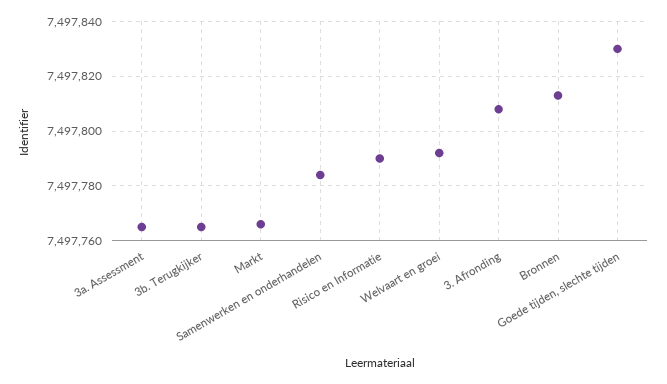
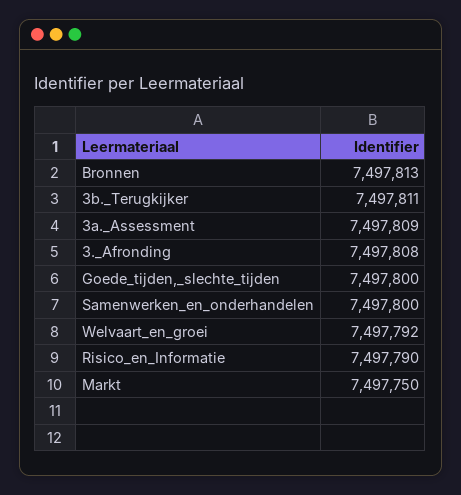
3a. Assessment: 7497765 -> 7497809
3b. Terugkijker: 7497765 -> 7497811
Markt: 7497765 -> 7497750
Samenwerken en onderhandelen: 7497785 -> 7497800
Goede tijden, slechte tijden: 7497830 -> 7497800

